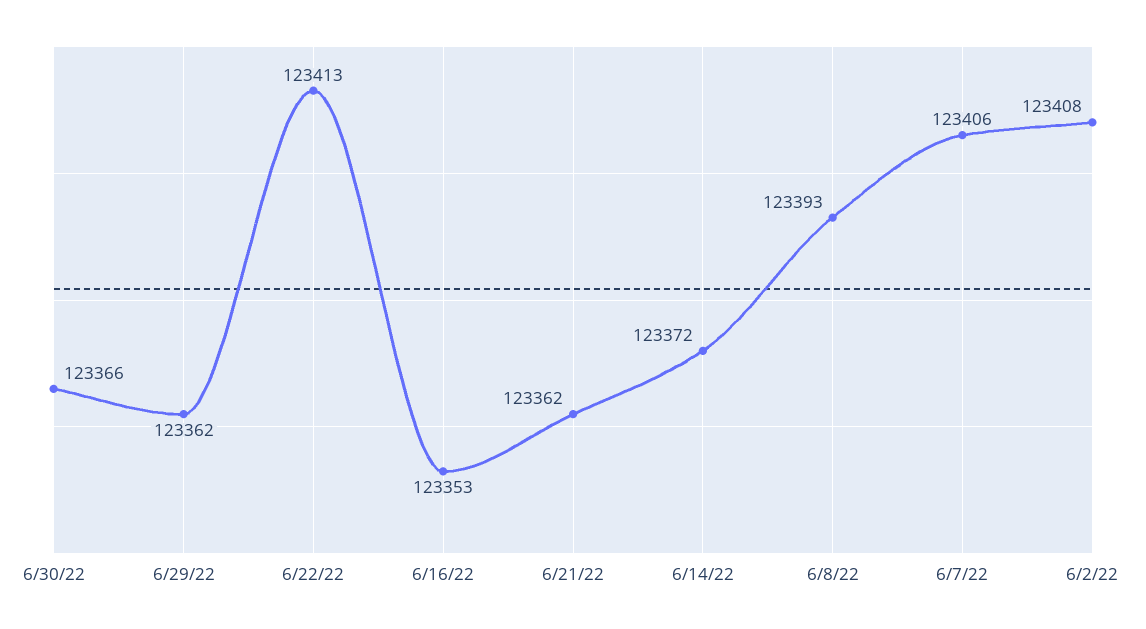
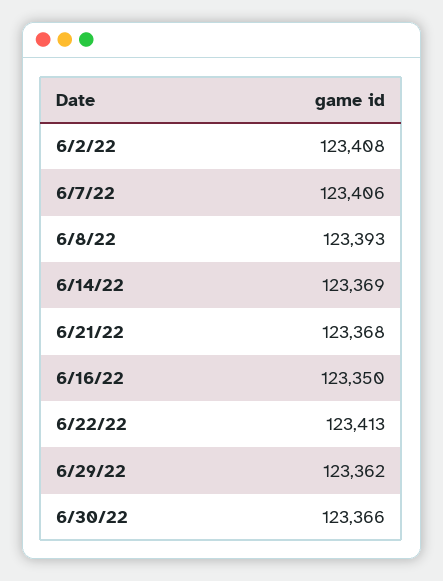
6/16/22: 123353 -> 123350
6/21/22: 123362 -> 123368
6/14/22: 123372 -> 123369

